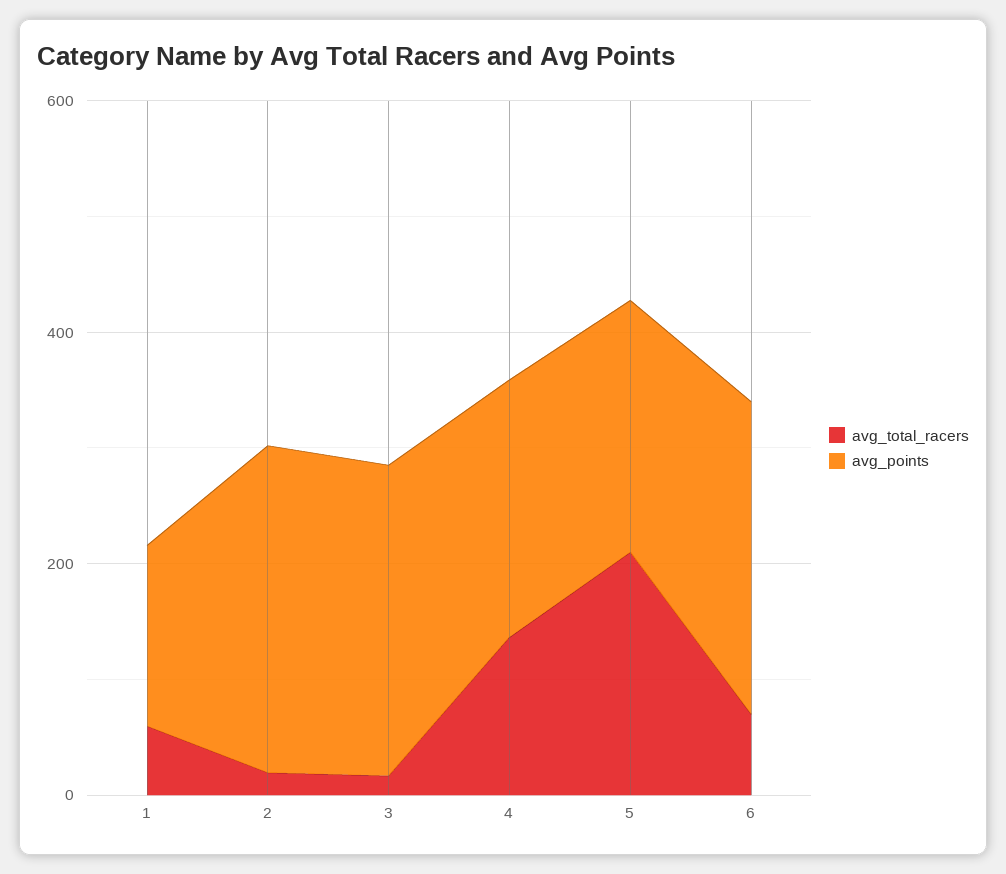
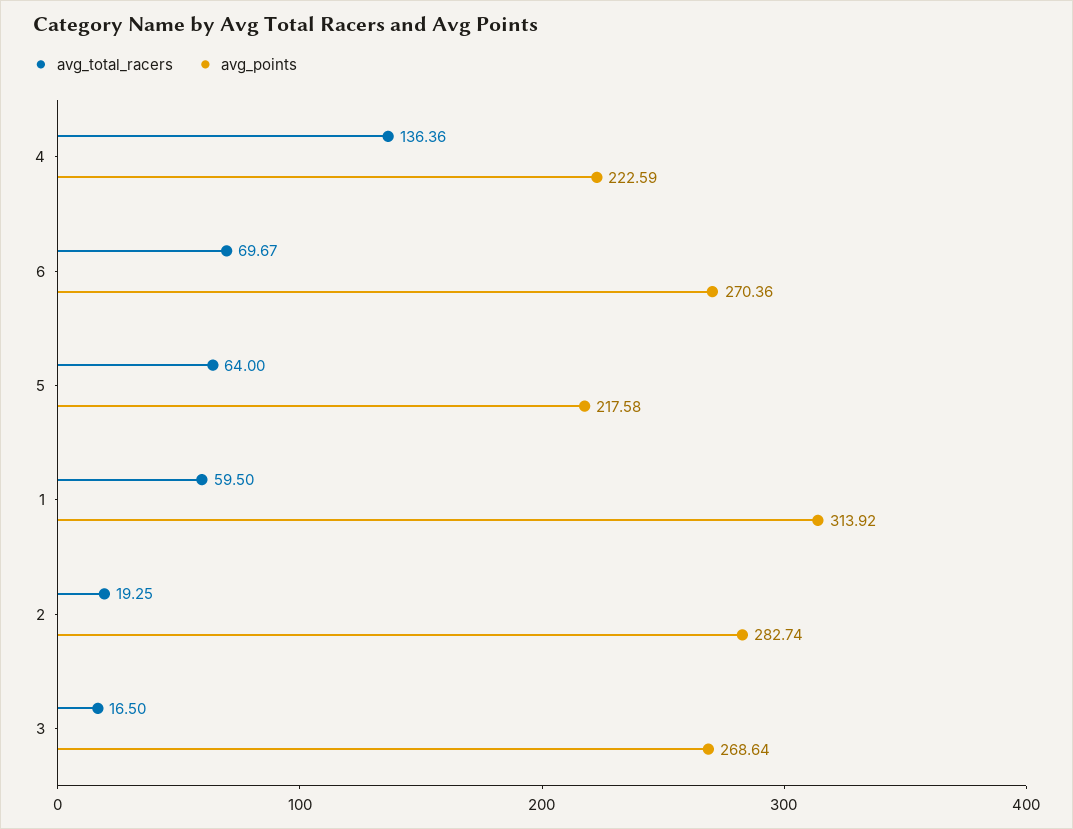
avg_points, 1: 150 -> 313.92
avg_total_racers, 5: 200 -> 64

